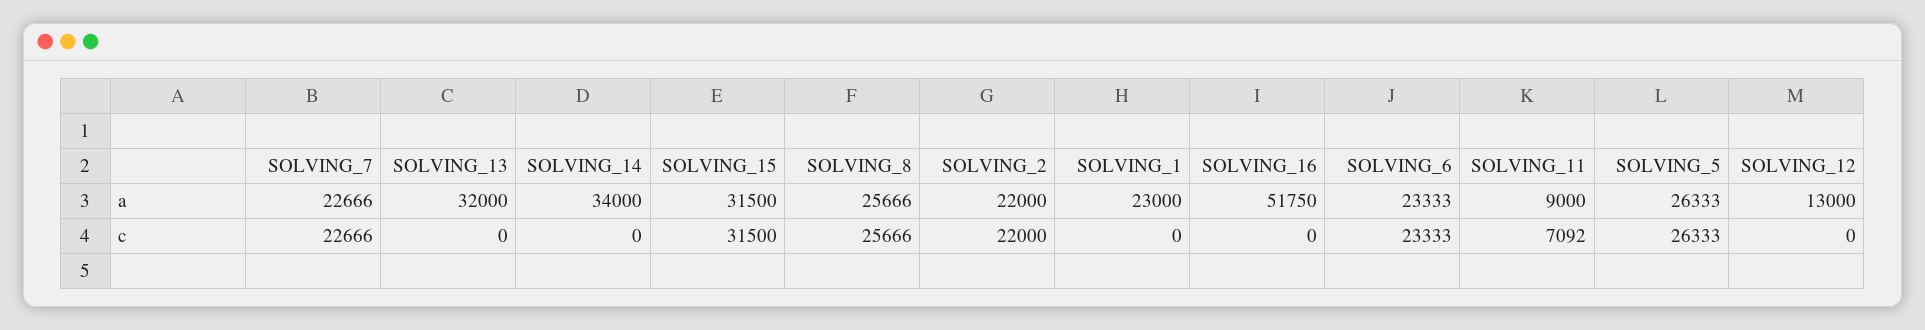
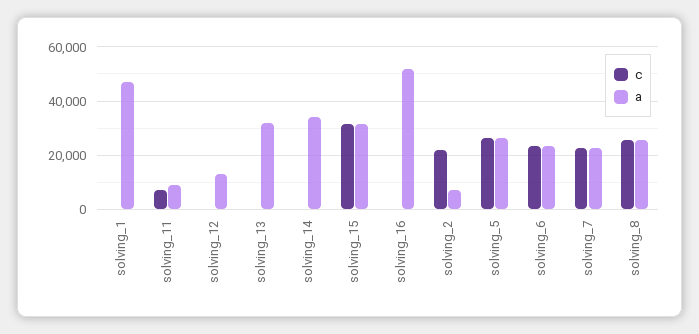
a, SOLVING_2: 22000 -> 7500
a, SOLVING_1: 23000 -> 47500

